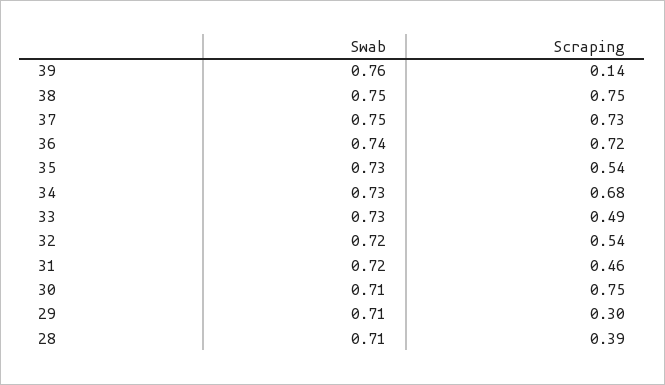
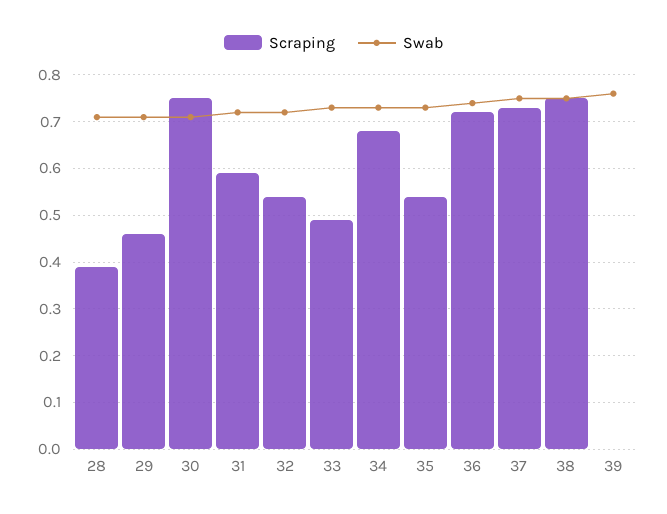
Scraping, 39: 0.14 -> 0
Scraping, 31: 0.46 -> 0.6
Scraping, 29: 0.3 -> 0.45

